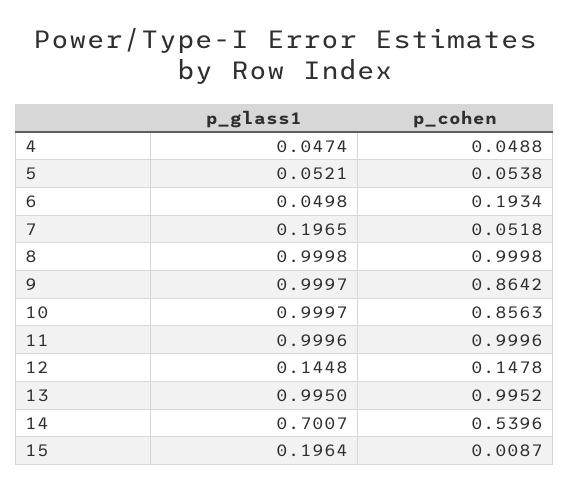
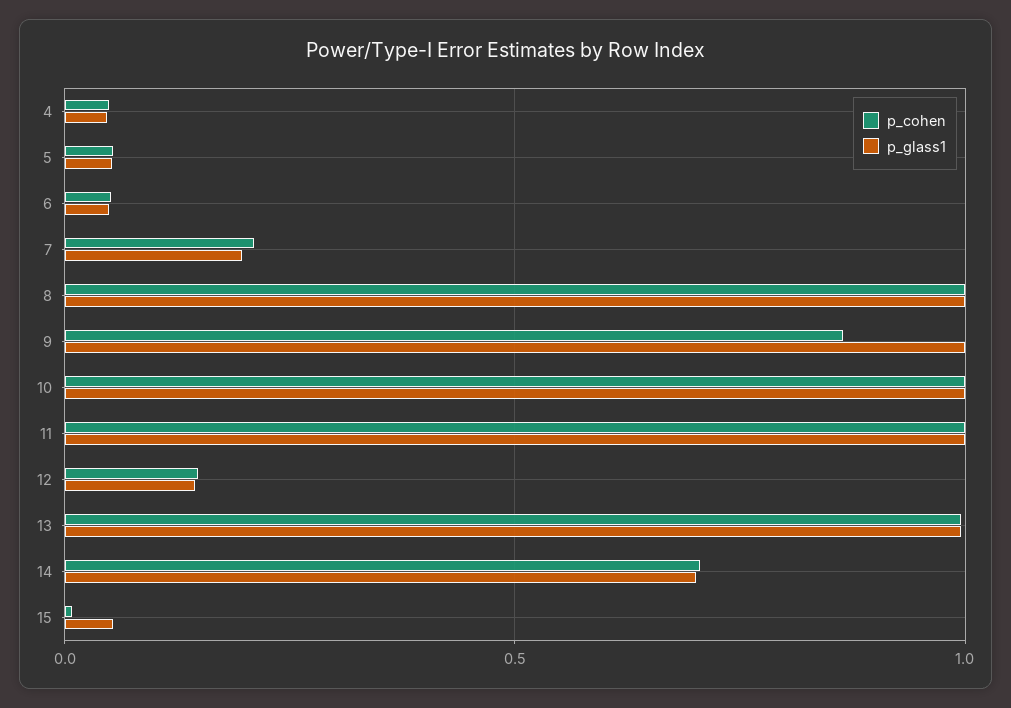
p_cohen, 6: 0.1934 -> 0.05
p_cohen, 7: 0.0518 -> 0.2
p_cohen, 10: 0.8563 -> 1
p_cohen, 14: 0.5396 -> 0.7
p_glass1, 15: 0.1964 -> 0.05

